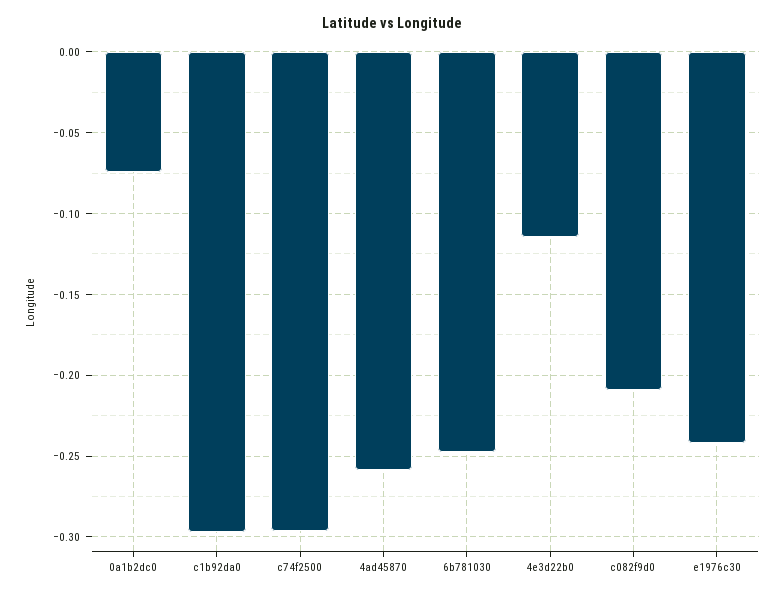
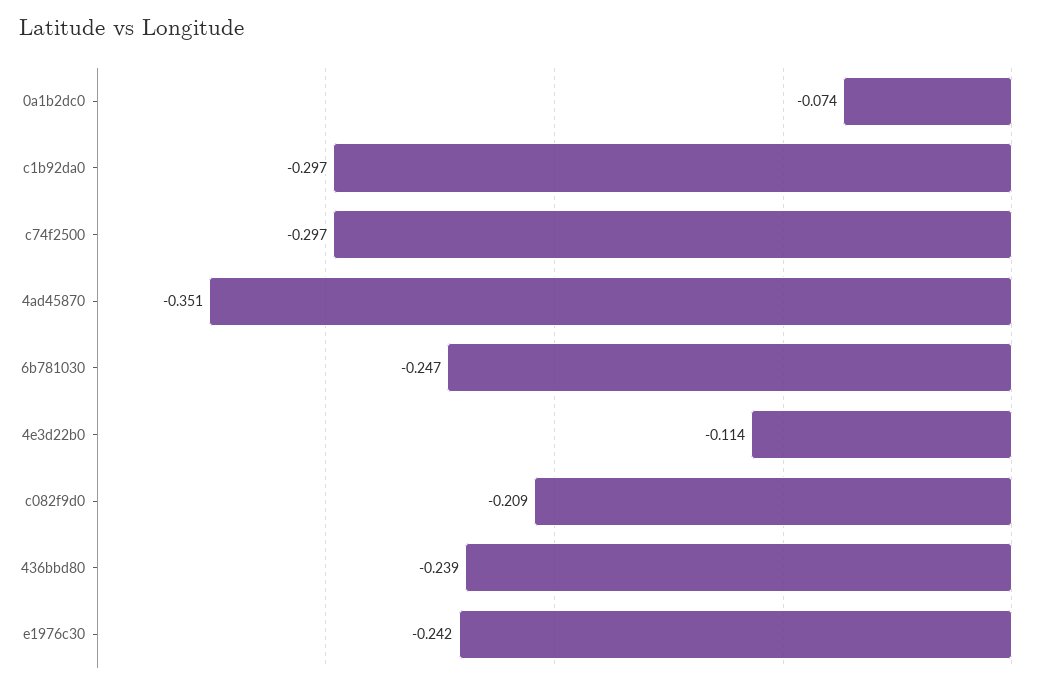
4ad45870: -0.26 -> -0.351
436bbd80: none -> -0.239

